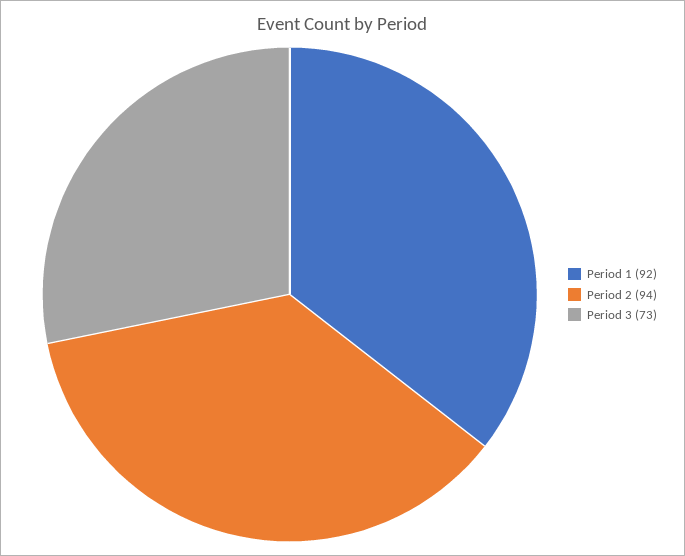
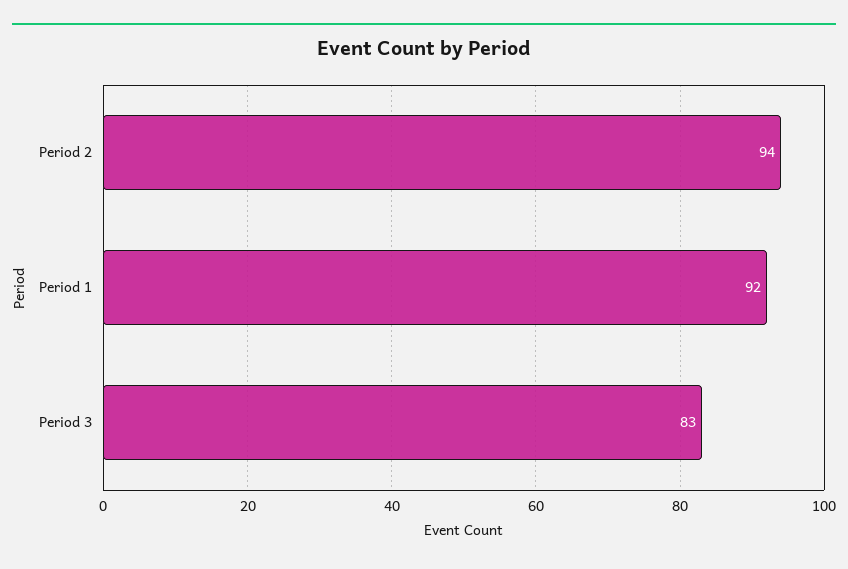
Period 3: 73 -> 83

